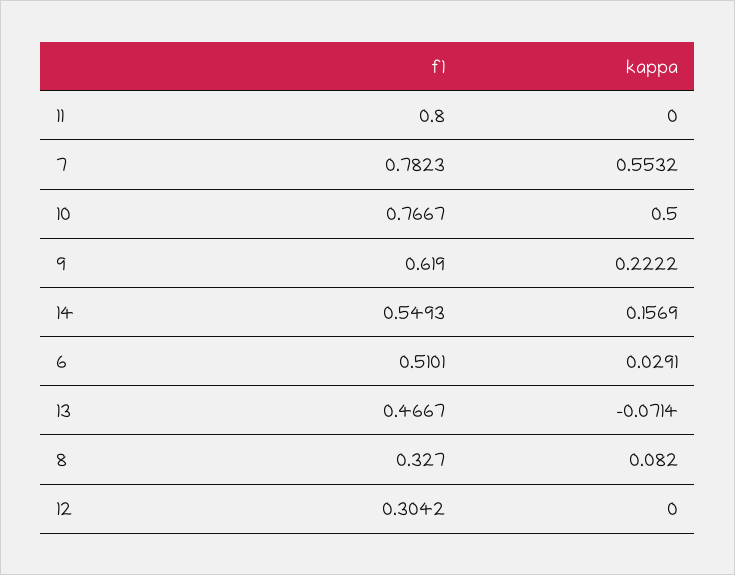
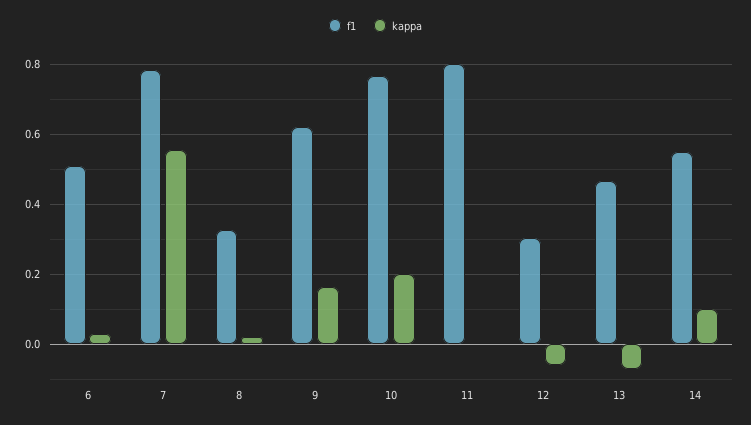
kappa, 10: 0.5 -> 0.2
kappa, 9: 0.2222 -> 0.16
kappa, 14: 0.1569 -> 0.1
kappa, 8: 0.082 -> 0.02
kappa, 12: 0 -> -0.06

